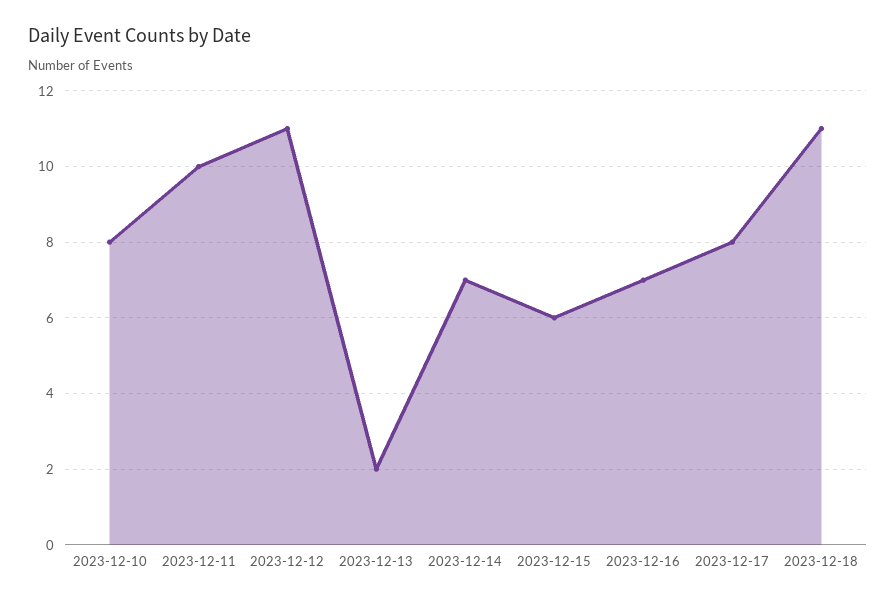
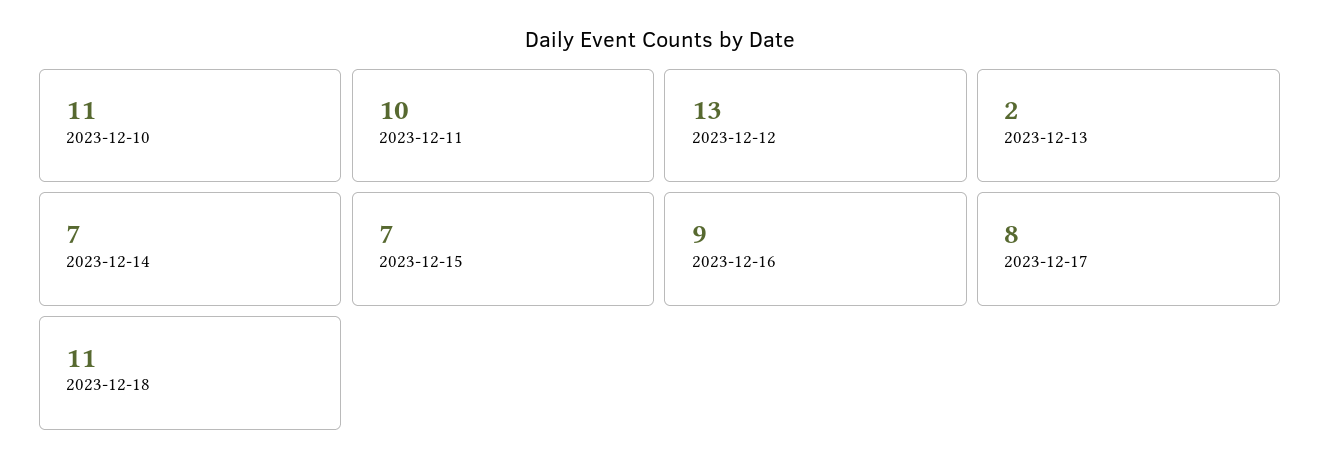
2023-12-10: 8 -> 11
2023-12-12: 11 -> 13
2023-12-15: 6 -> 7
2023-12-16: 7 -> 9

